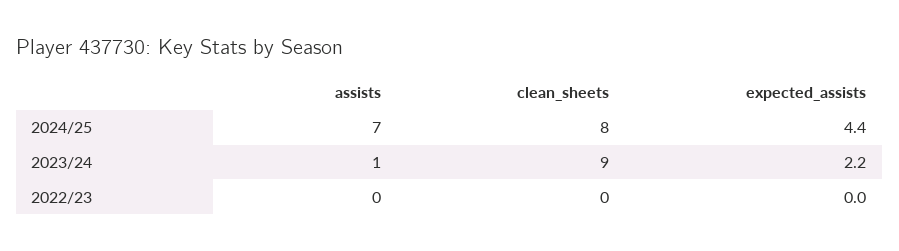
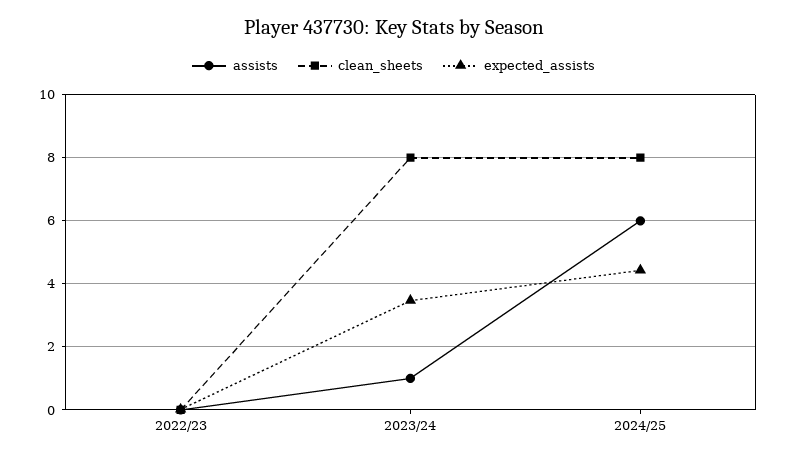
assists, 2024/25: 7 -> 6
clean_sheets, 2023/24: 9 -> 8
expected_assists, 2023/24: 2.2 -> 3.4

